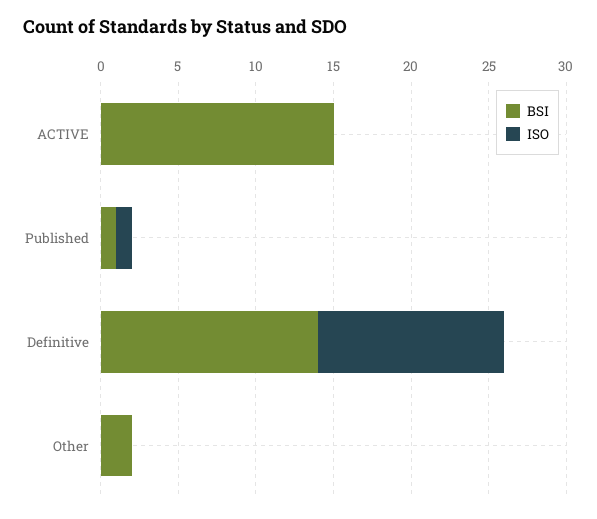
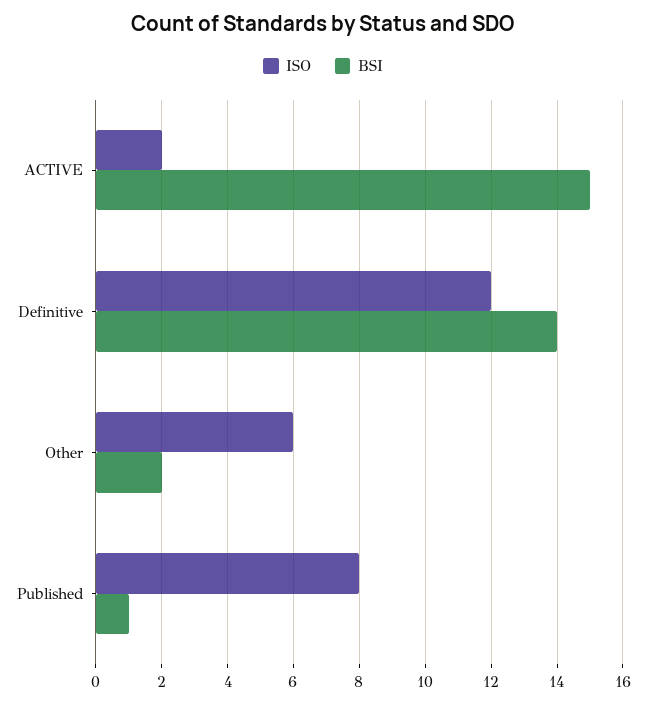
ISO, ACTIVE: 0 -> 2
ISO, Published: 1 -> 8
ISO, Other: 0 -> 6

